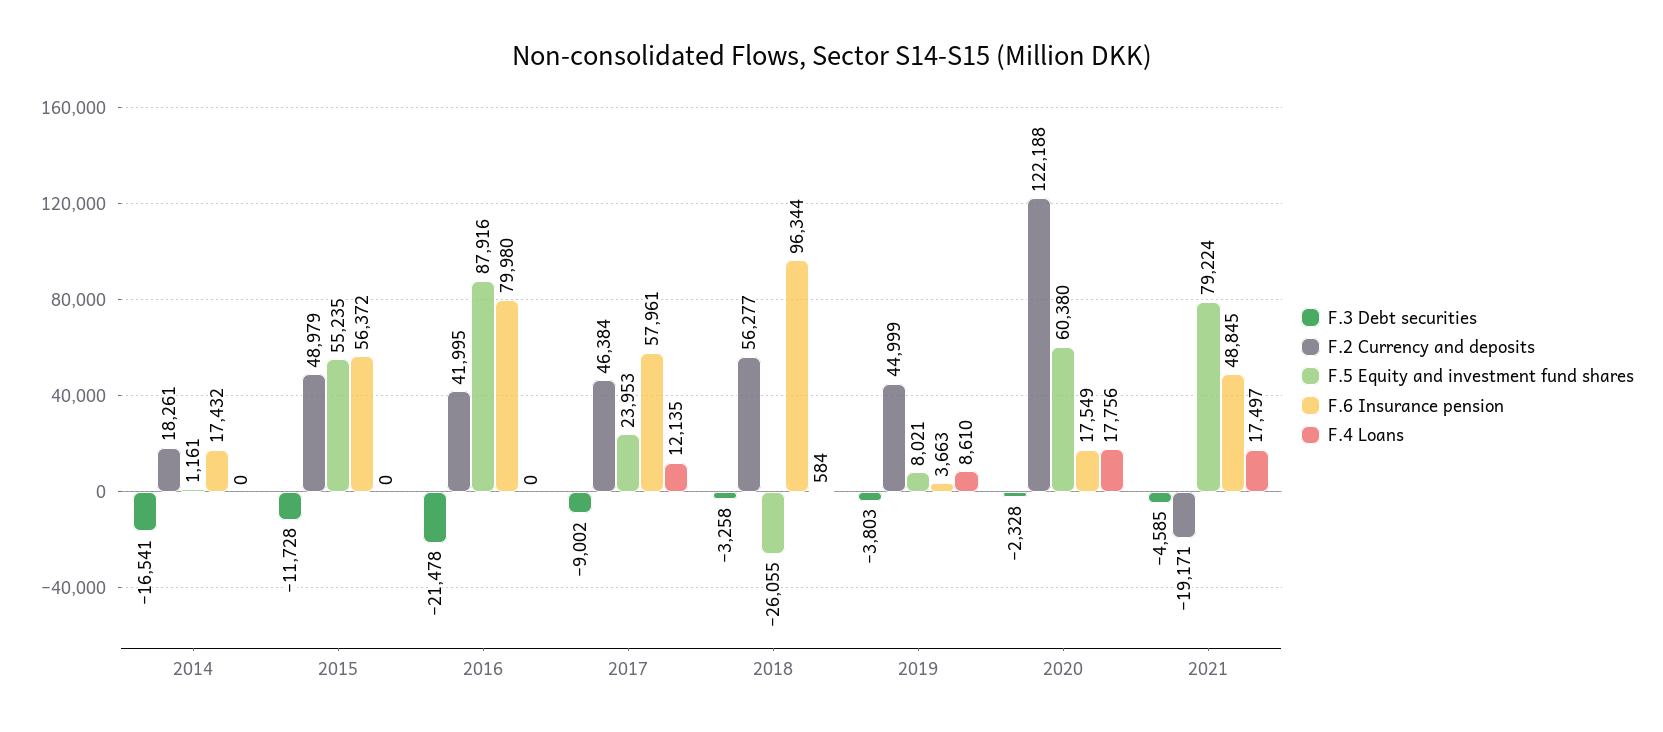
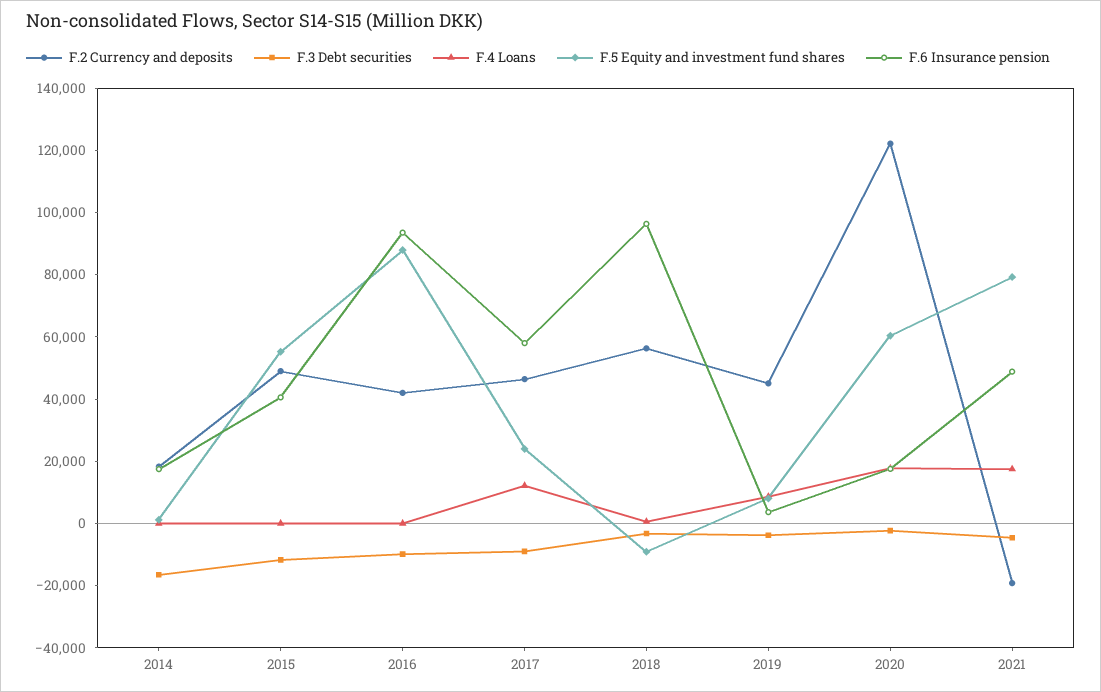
F.6 Insurance pension, 2015: 56372 -> 40000
F.3 Debt securities, 2016: -21478 -> -10000
F.6 Insurance pension, 2016: 79980 -> 95000
F.5 Equity and investment fund shares, 2018: -26055 -> -10000

